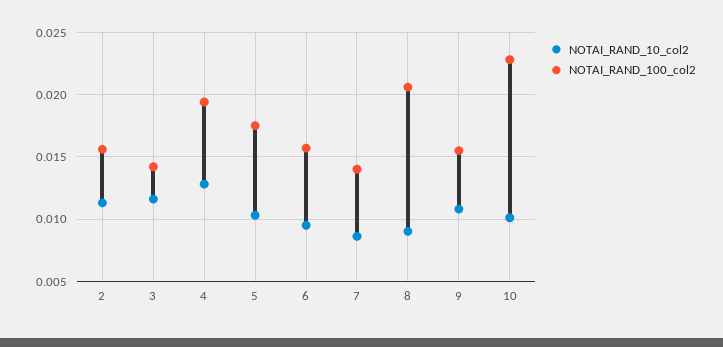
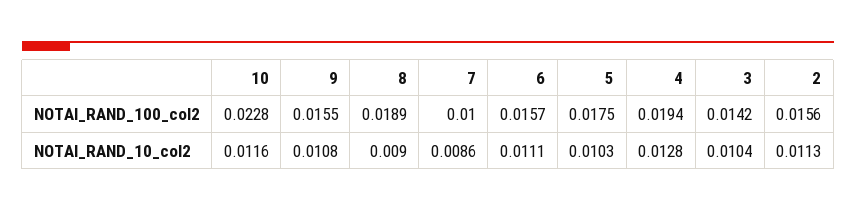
NOTAI_RAND_10_col2, 3: 0.0115 -> 0.0104
NOTAI_RAND_10_col2, 6: 0.0095 -> 0.0111
NOTAI_RAND_100_col2, 7: 0.014 -> 0.01
NOTAI_RAND_100_col2, 8: 0.0205 -> 0.0189
NOTAI_RAND_10_col2, 10: 0.01 -> 0.0116

